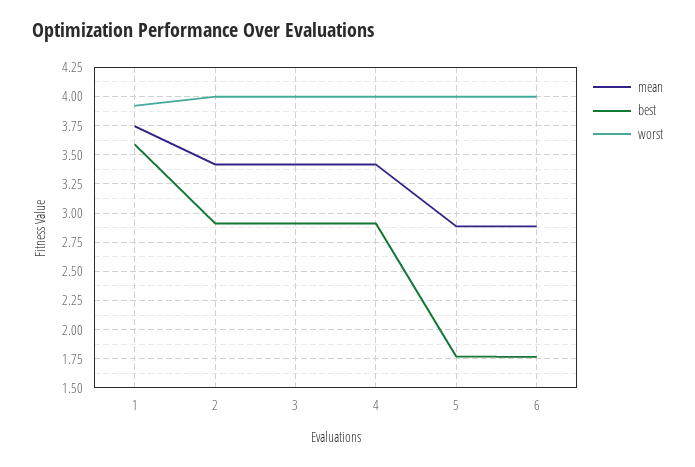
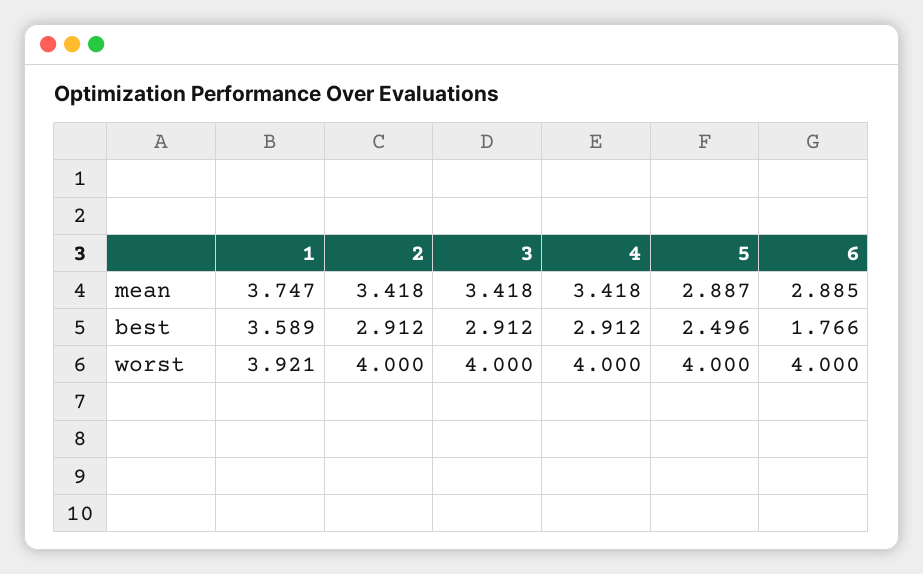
best, 5: 1.75 -> 2.496

